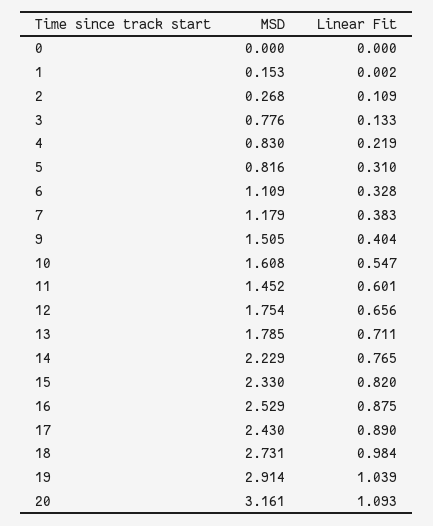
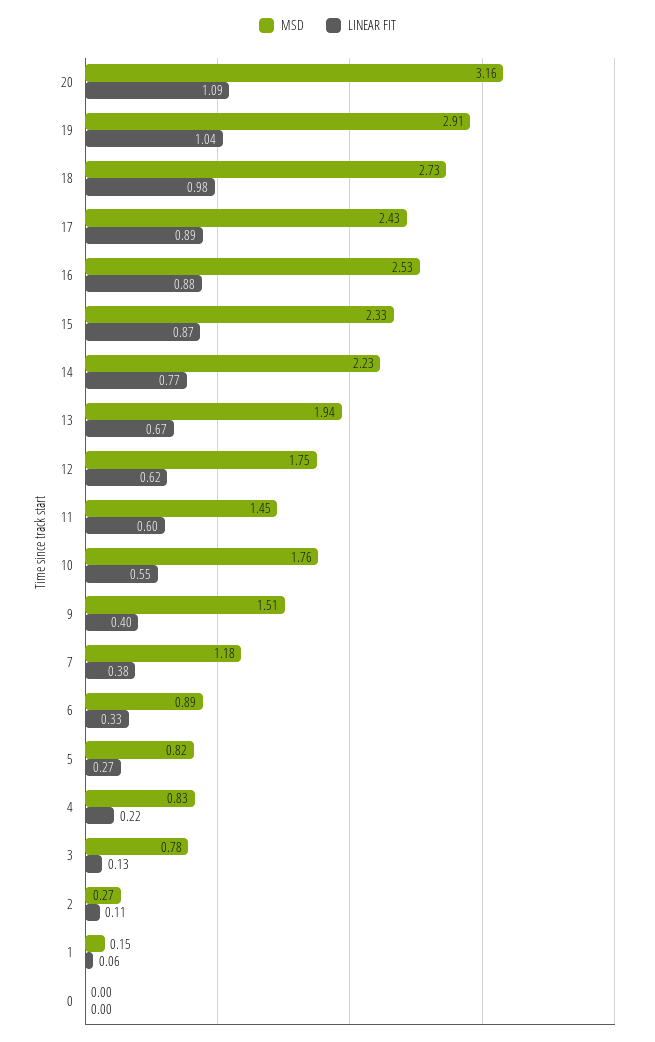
Linear Fit, 1: 0.002 -> 0.06
Linear Fit, 5: 0.31 -> 0.27
MSD, 6: 1.109 -> 0.89
MSD, 10: 1.608 -> 1.76
Linear Fit, 12: 0.656 -> 0.62
MSD, 13: 1.785 -> 1.94
Linear Fit, 13: 0.711 -> 0.67
Linear Fit, 15: 0.82 -> 0.87

